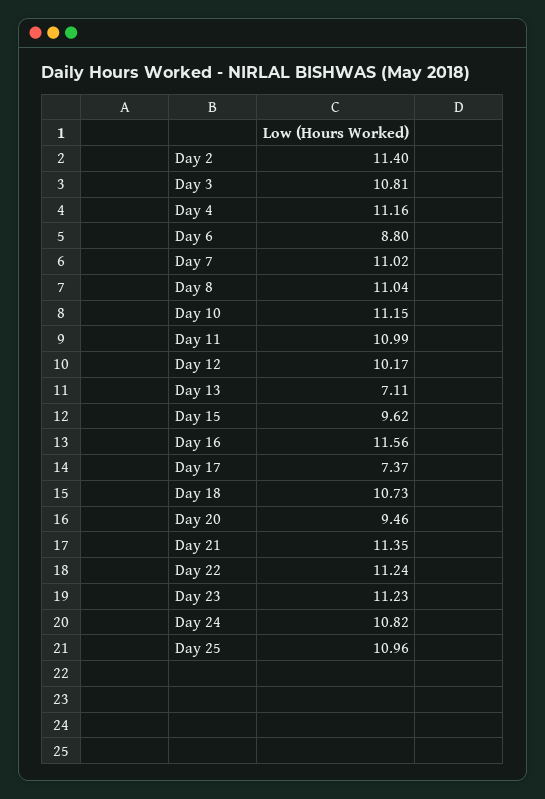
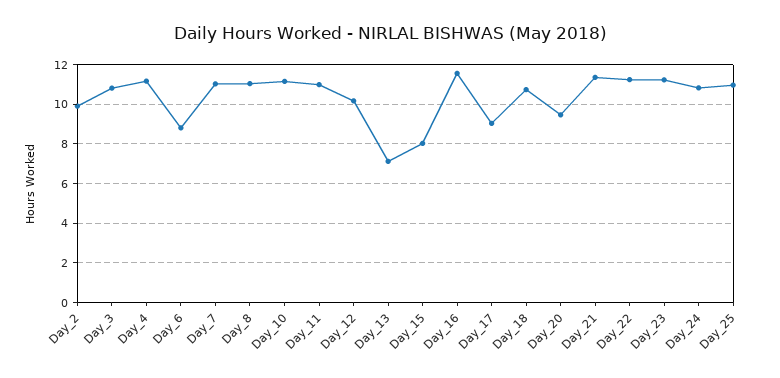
Day 2: 11.4 -> 10
Day 15: 9.62 -> 8
Day 17: 7.37 -> 9

